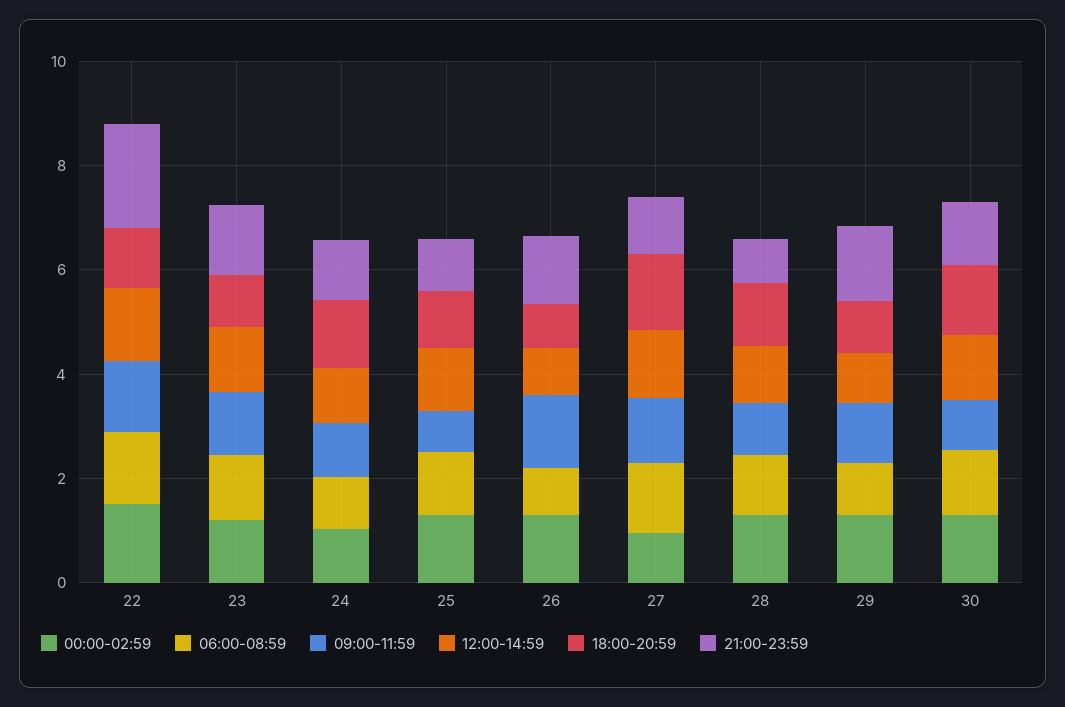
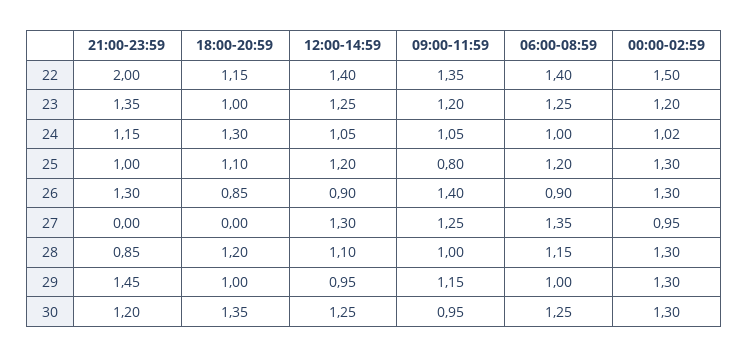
18:00-20:59, 27: 1.5 -> 0
21:00-23:59, 27: 1 -> 0

